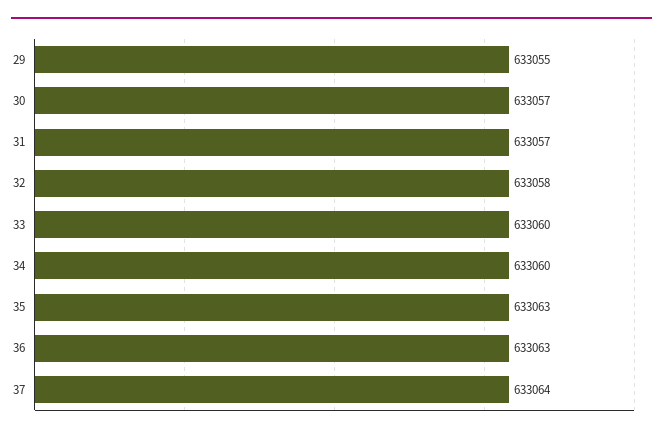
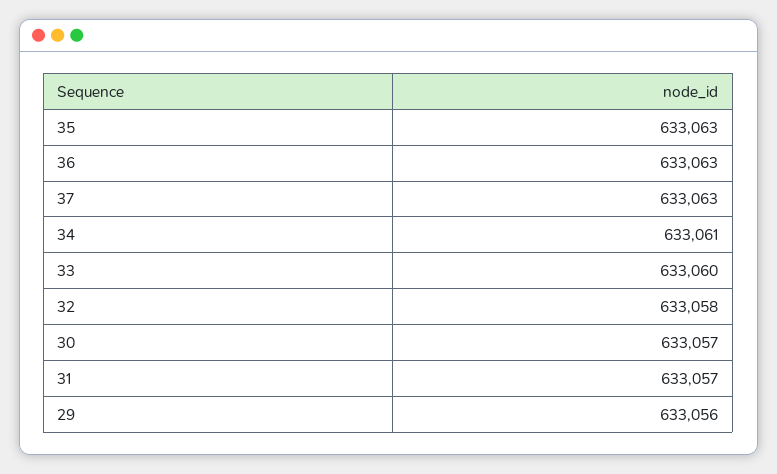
29: 633055 -> 633056
34: 633060 -> 633061
37: 633064 -> 633063

